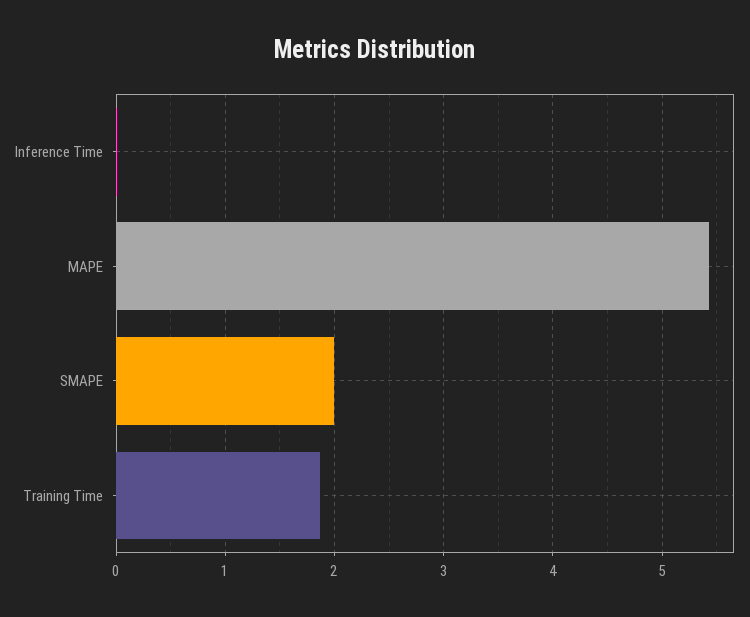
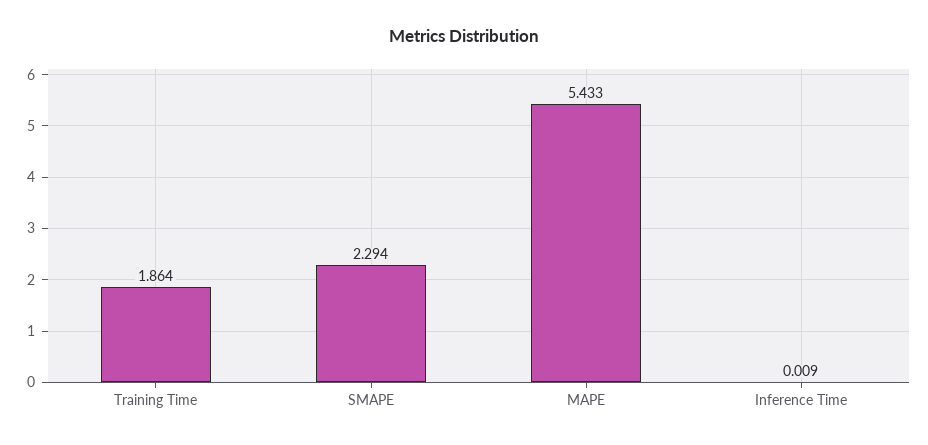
SMAPE: 2 -> 2.294

